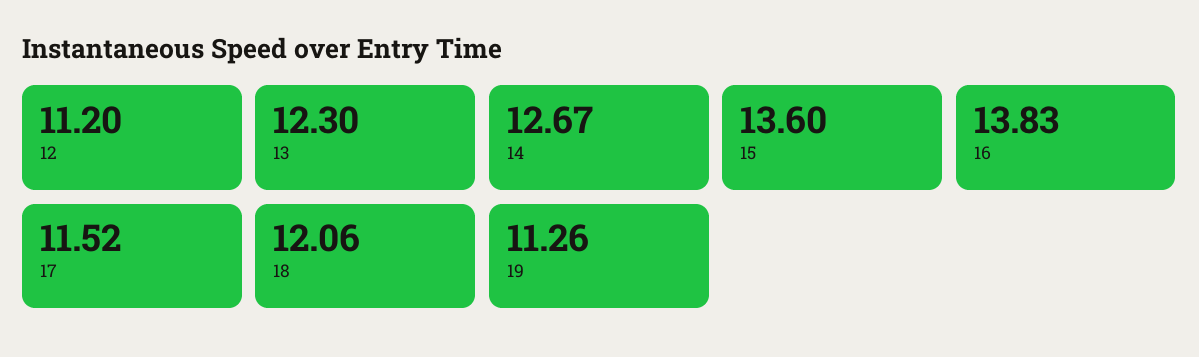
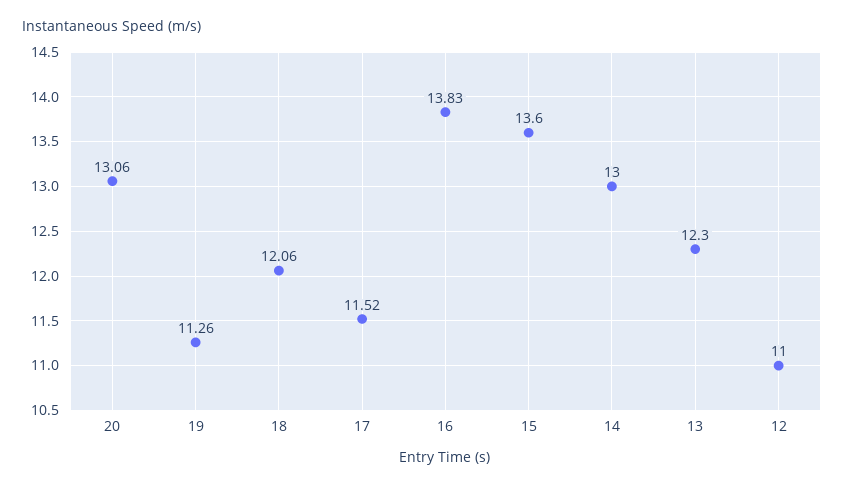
12: 11.2 -> 11
14: 12.67 -> 13
20: none -> 13.06

